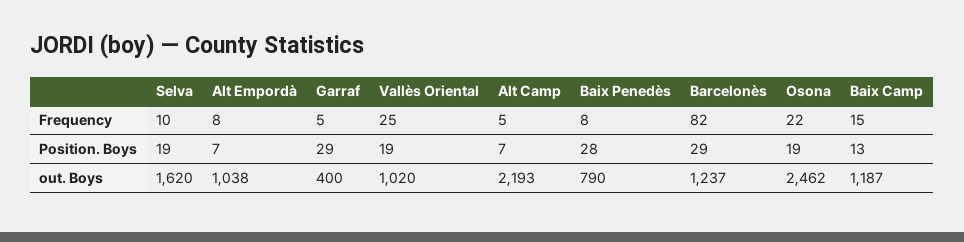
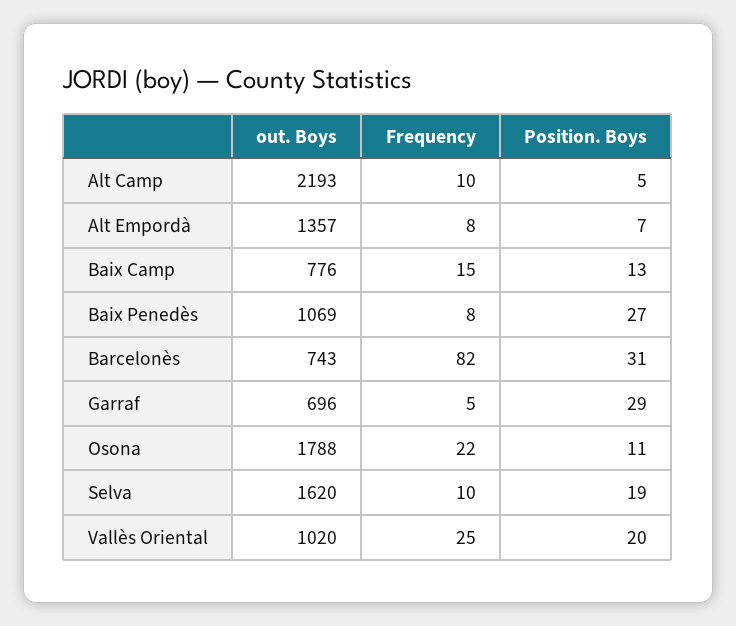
Alt Camp, Frequency: 5 -> 10
Vallès Oriental, Position. Boys: 19 -> 20
Alt Camp, Position. Boys: 7 -> 5
Baix Penedès, Position. Boys: 28 -> 27
Barcelonès, Position. Boys: 29 -> 31
Osona, Position. Boys: 19 -> 11
Alt Empordà, out. Boys: 1038 -> 1357
Garraf, out. Boys: 400 -> 696
Baix Penedès, out. Boys: 790 -> 1069
Barcelonès, out. Boys: 1237 -> 743
Osona, out. Boys: 2462 -> 1788
Baix Camp, out. Boys: 1187 -> 776

